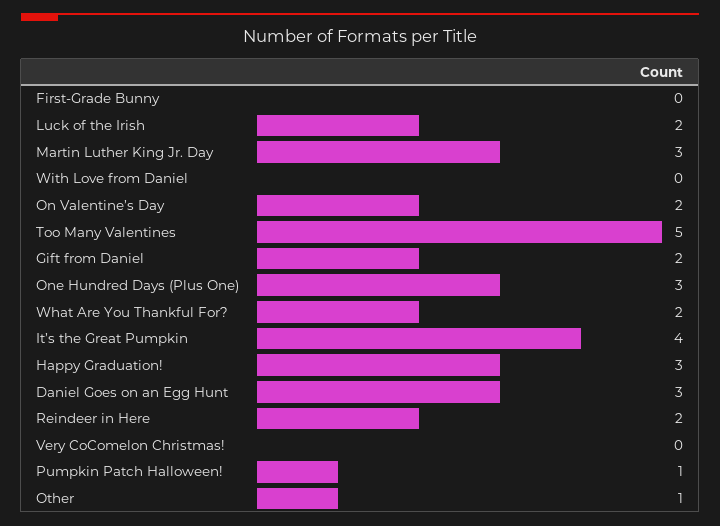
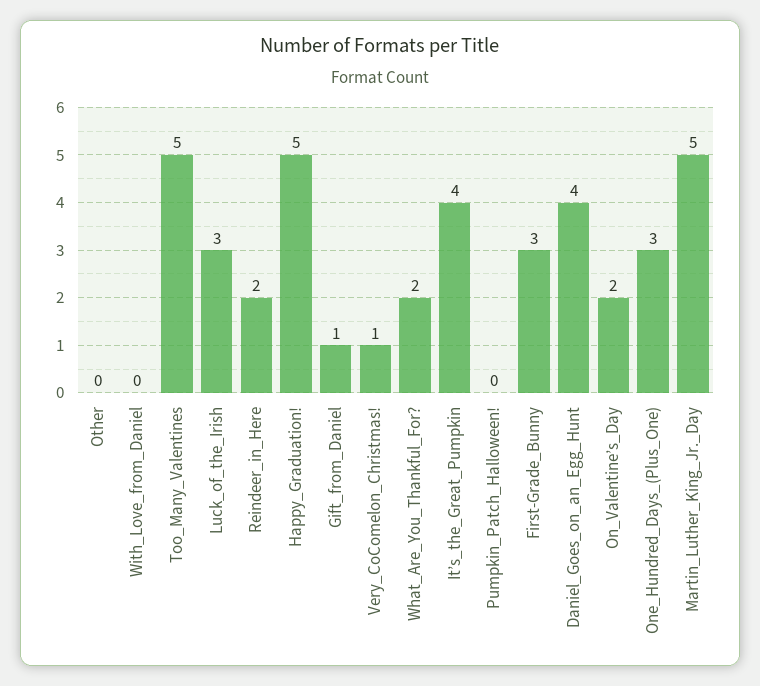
First-Grade Bunny: 0 -> 3
Luck of the Irish: 2 -> 3
Martin Luther King Jr. Day: 3 -> 5
Gift from Daniel: 2 -> 1
Happy Graduation!: 3 -> 5
Daniel Goes on an Egg Hunt: 3 -> 4
Very CoComelon Christmas!: 0 -> 1
Pumpkin Patch Halloween!: 1 -> 0
Other: 1 -> 0

